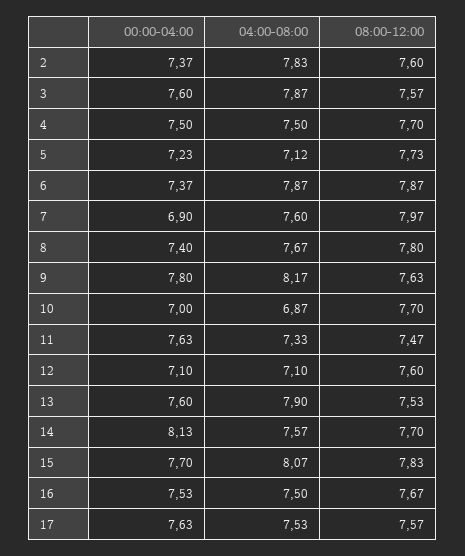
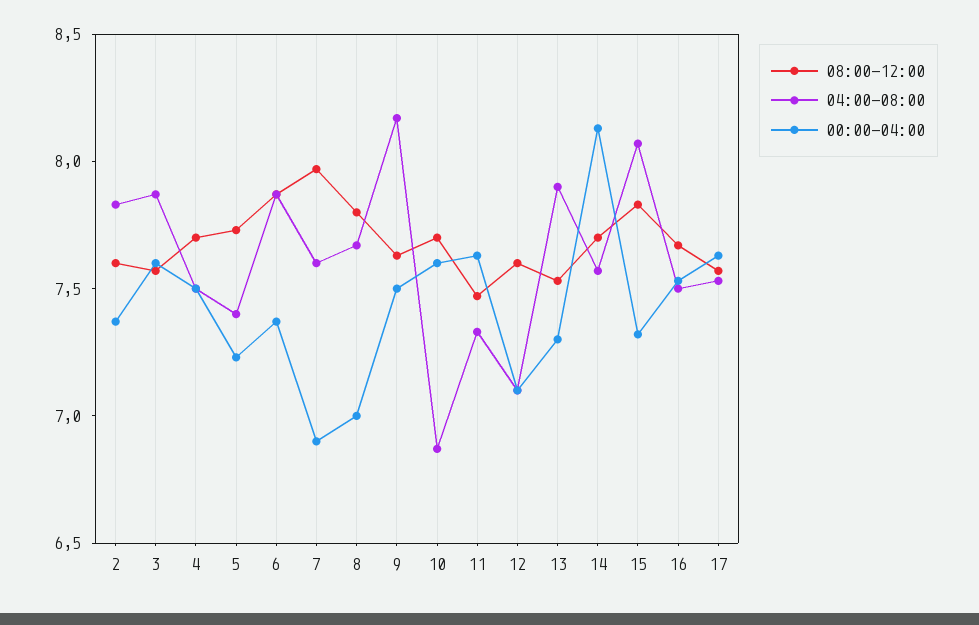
04:00-08:00, 5: 7.12 -> 7.4
00:00-04:00, 8: 7.4 -> 7
00:00-04:00, 9: 7.8 -> 7.5
00:00-04:00, 10: 7 -> 7.6
00:00-04:00, 13: 7.6 -> 7.3
00:00-04:00, 15: 7.7 -> 7.3

